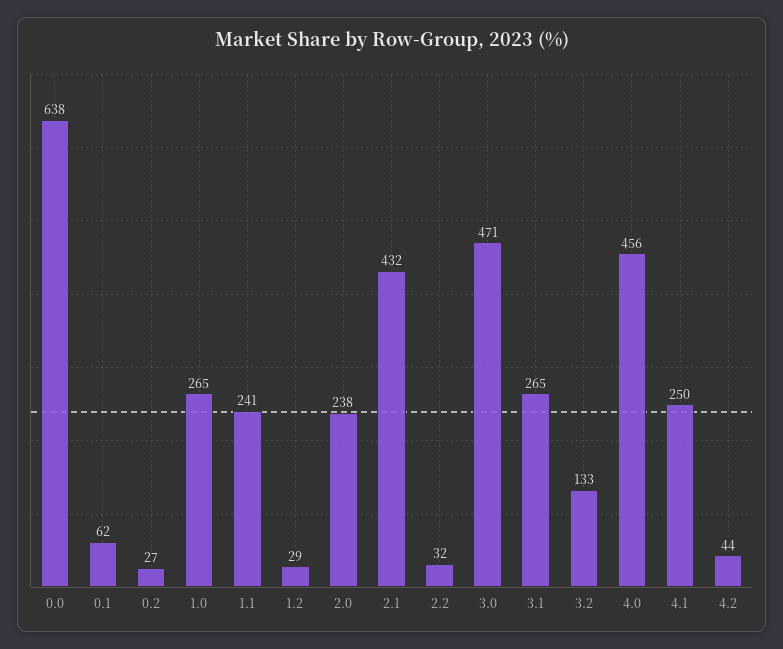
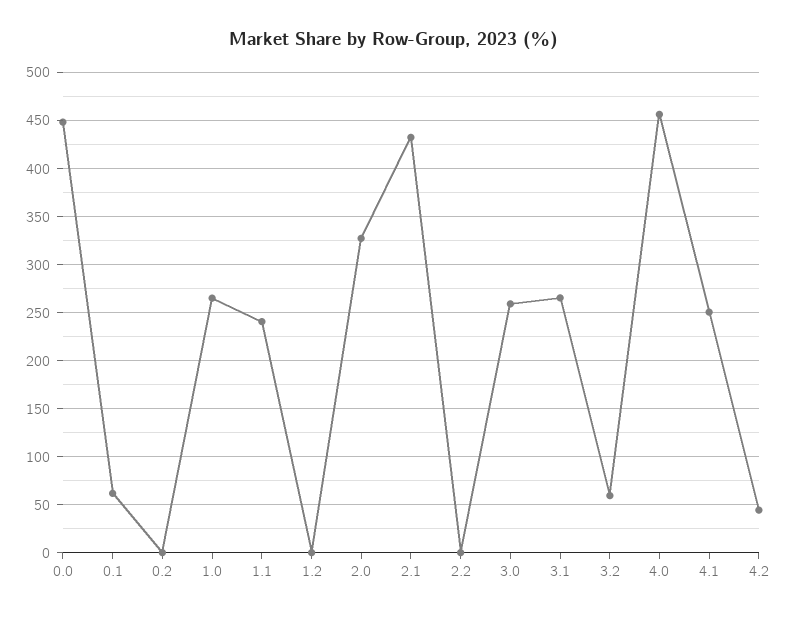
0.0: 638 -> 450
0.2: 27 -> 0
1.2: 29 -> 0
2.0: 238 -> 330
2.2: 32 -> 0
3.0: 471 -> 260
3.2: 133 -> 60

